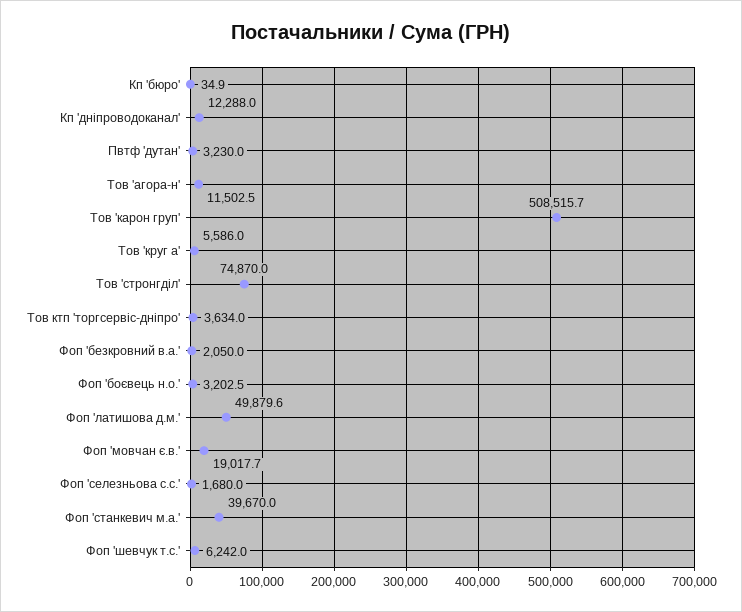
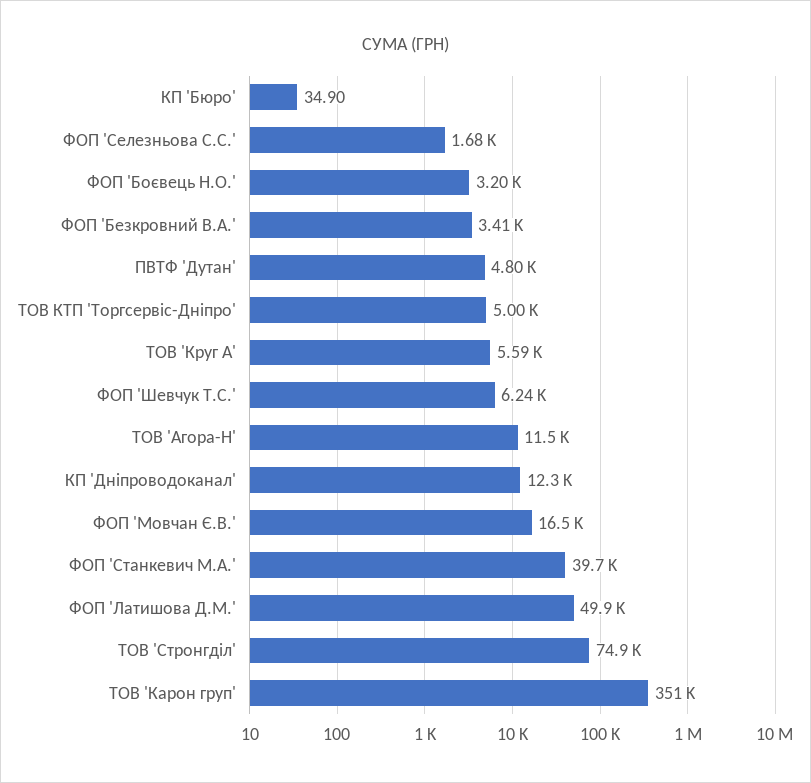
Пвтф 'дутан': 3230 -> 4800
Тов 'карон груп': 508515.7 -> 351000
Тов ктп 'торгсервіс-дніпро': 3634 -> 5000
Фоп 'безкровний в.а.': 2050 -> 3410
Фоп 'мовчан є.в.': 19017.7 -> 16500

